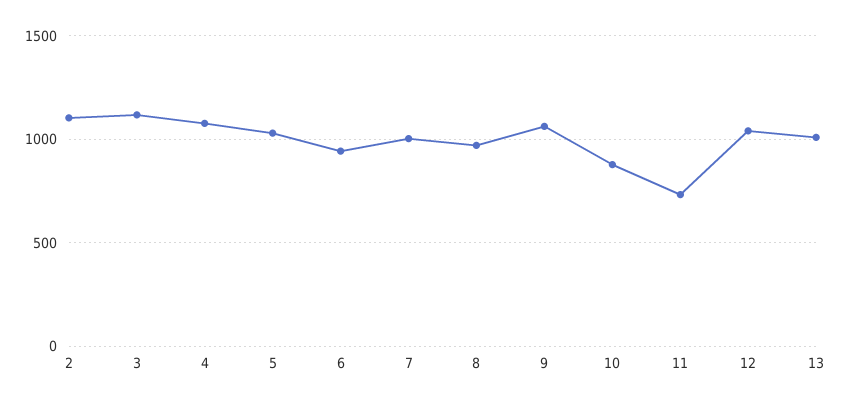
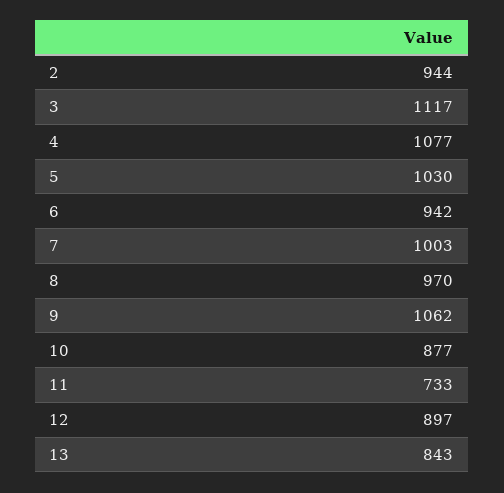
2: 1100 -> 944
12: 1050 -> 897
13: 1000 -> 843

